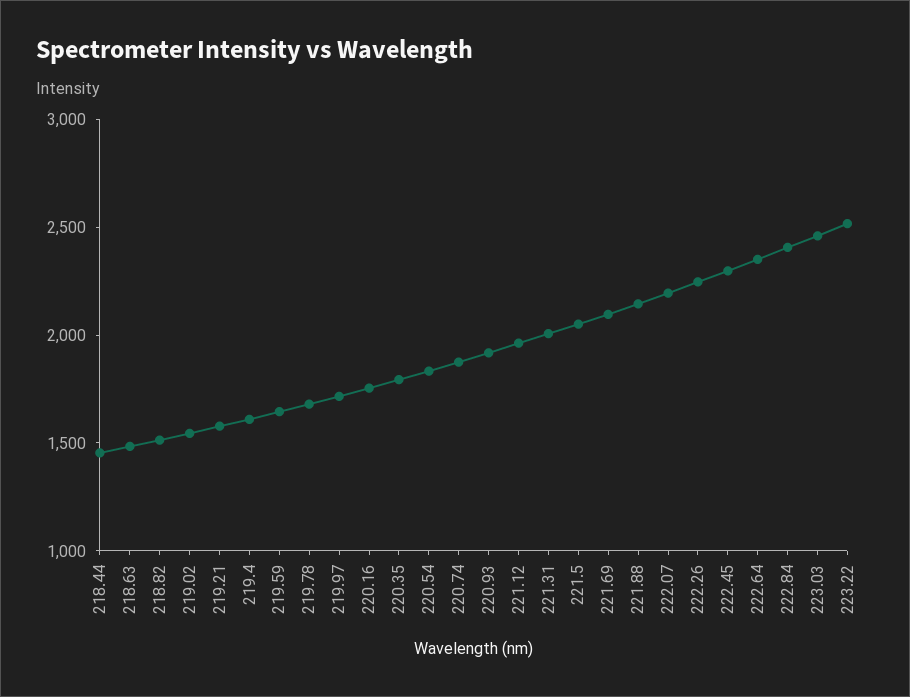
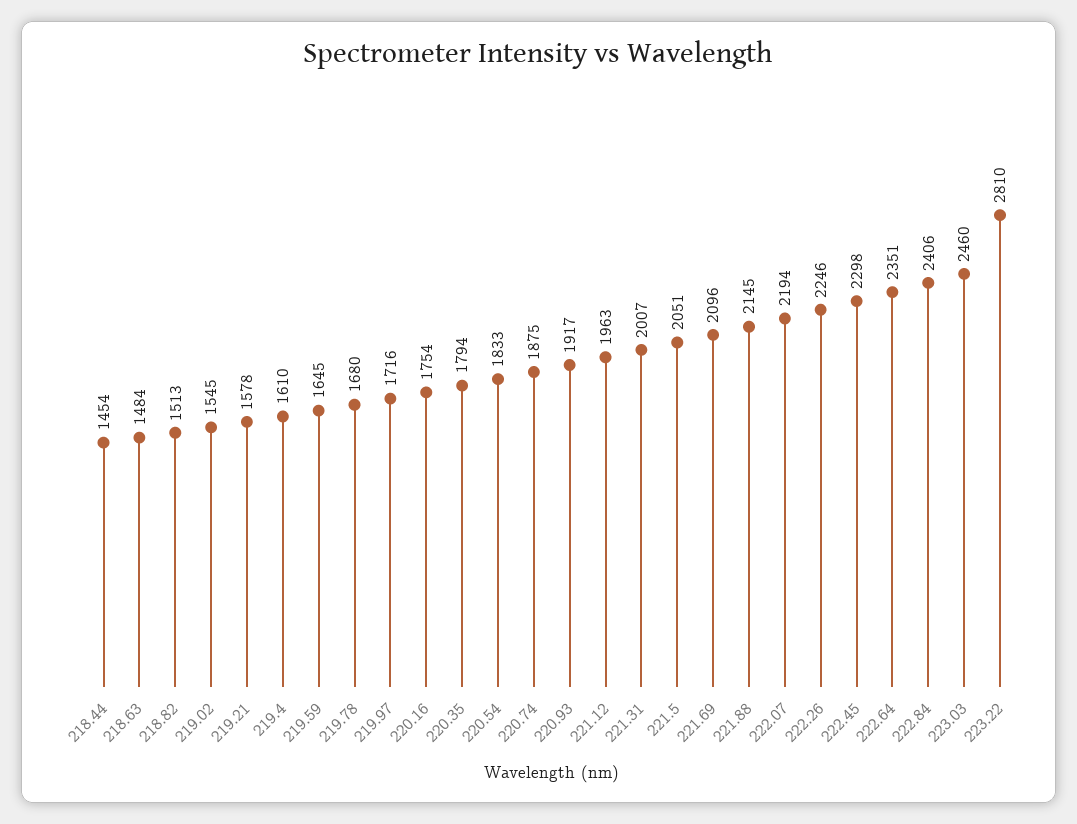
223.22: 2500 -> 2810

